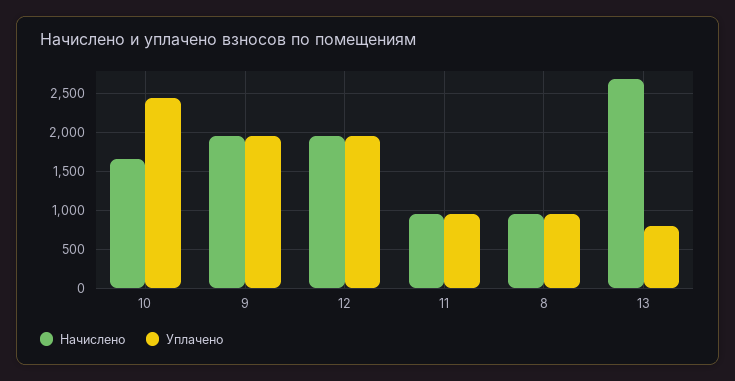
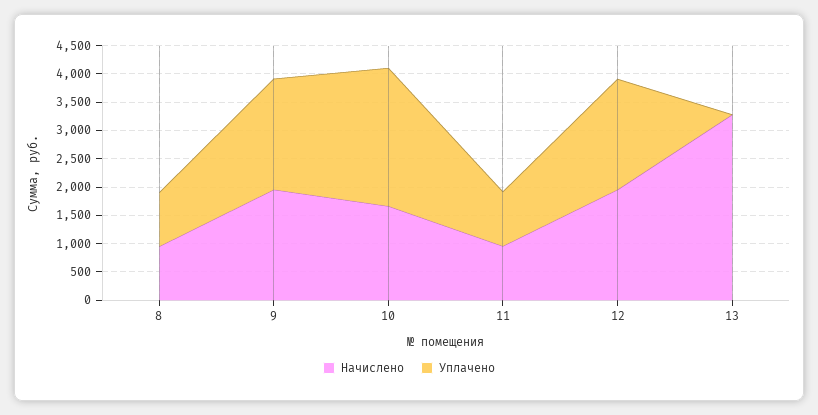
Начислено, 13: 2700 -> 3250
Уплачено, 13: 800 -> 0

